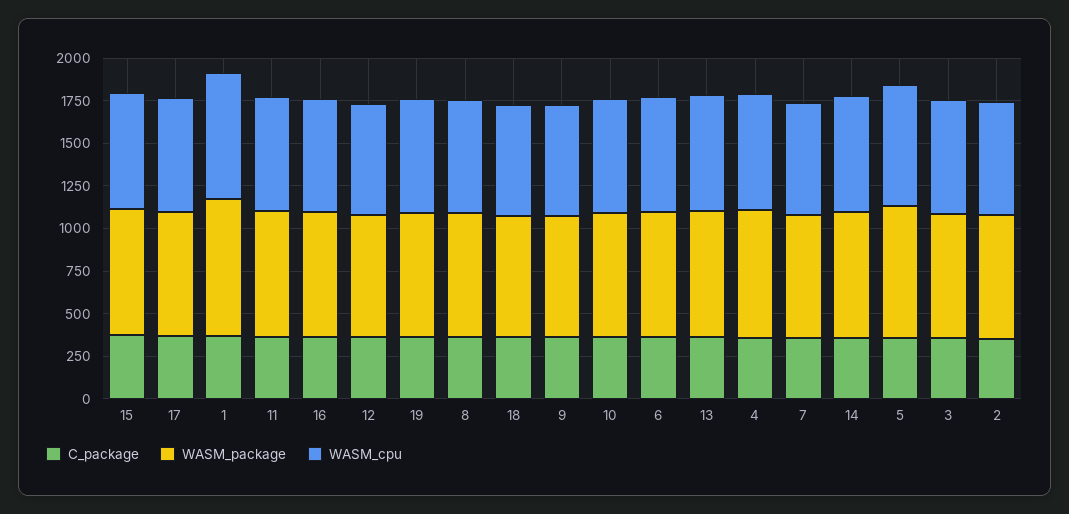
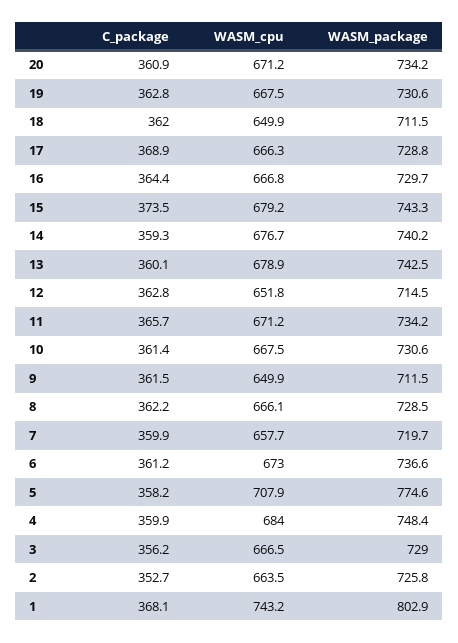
C_package, 20: none -> 360.9
WASM_cpu, 20: none -> 671.2
WASM_package, 20: none -> 734.2

